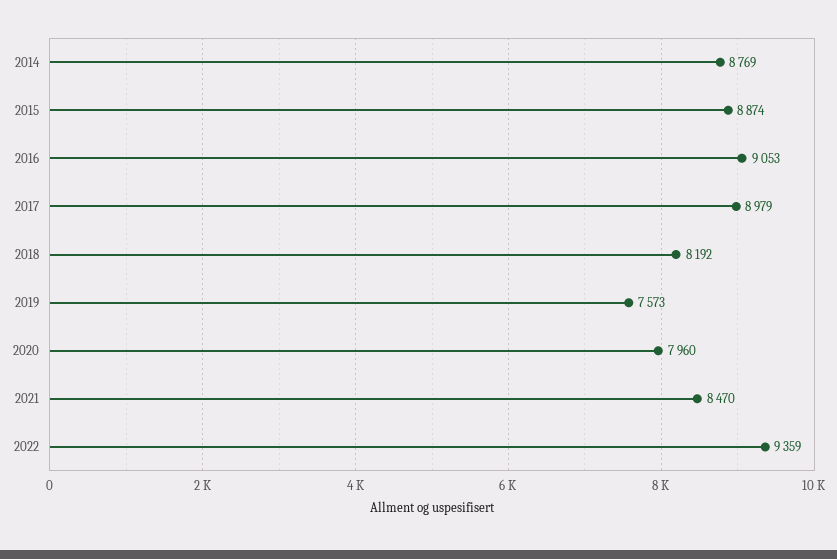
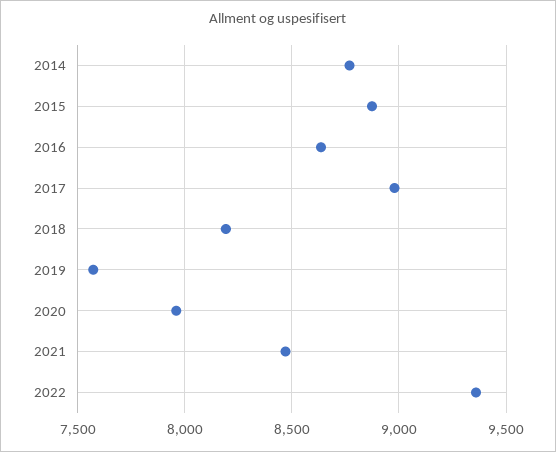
2016: 9053 -> 8650

